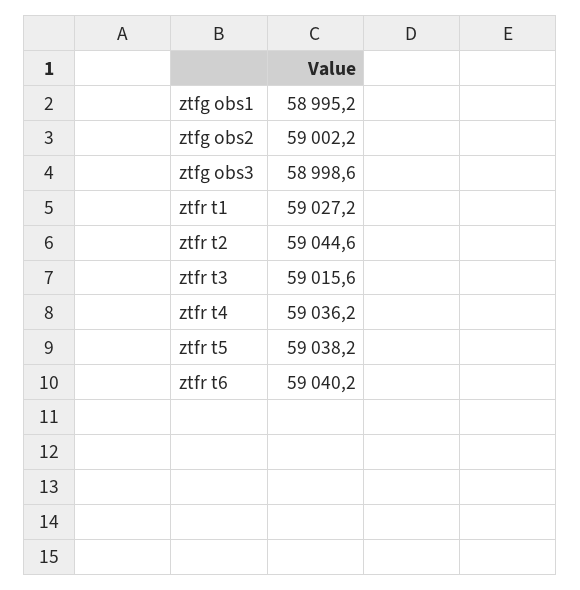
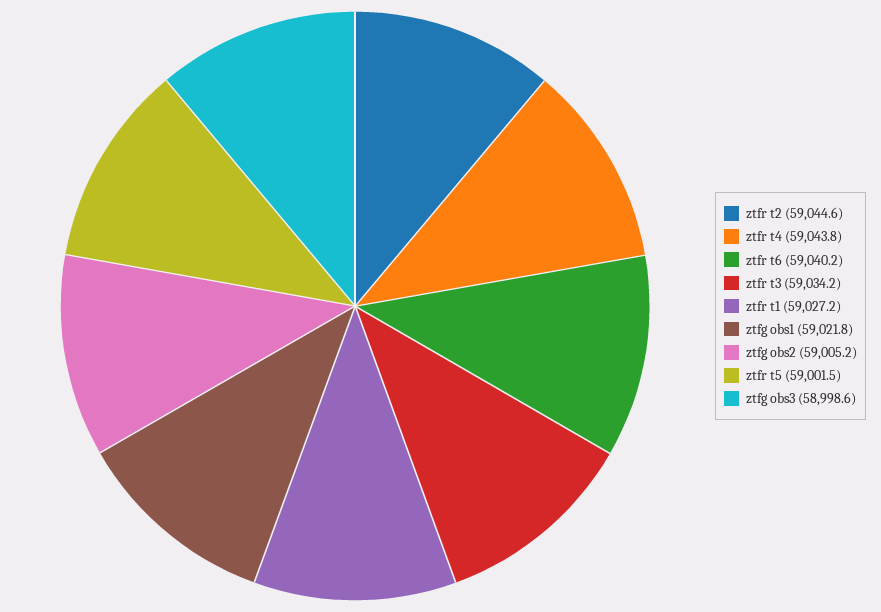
ztfg obs1: 58995.2 -> 59021.8
ztfg obs2: 59002.2 -> 59005.2
ztfr t3: 59015.6 -> 59034.2
ztfr t4: 59036.2 -> 59043.8
ztfr t5: 59038.2 -> 59001.5

